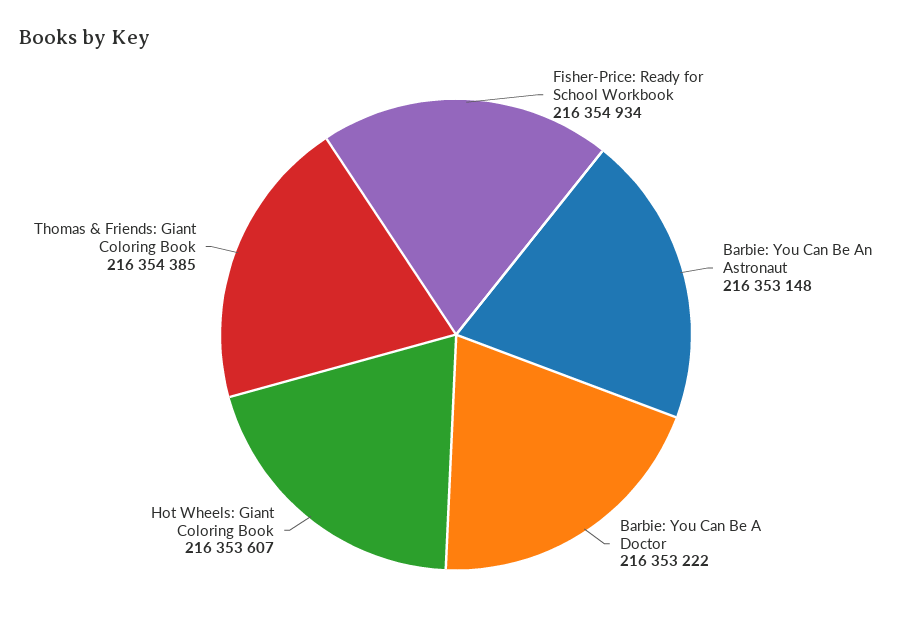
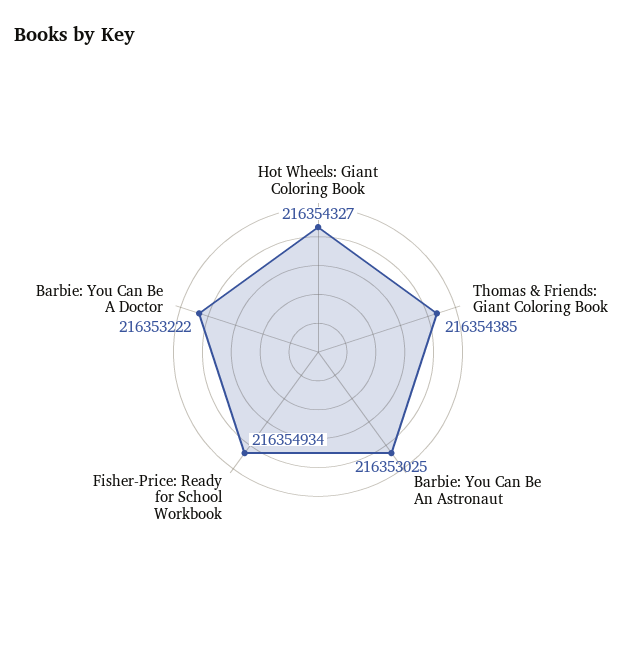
Barbie: You Can Be An Astronaut: 216353148 -> 216353025
Hot Wheels: Giant Coloring Book: 216353607 -> 216354327

